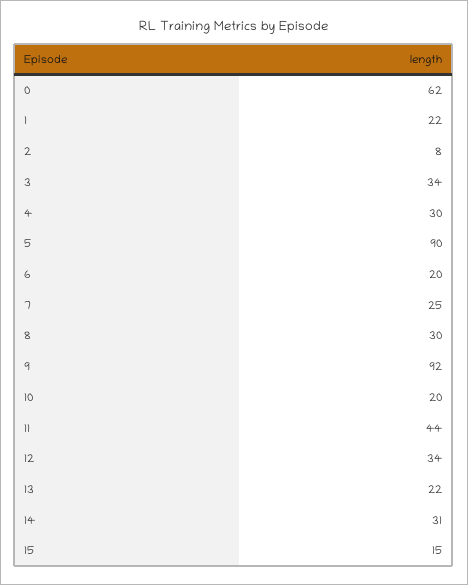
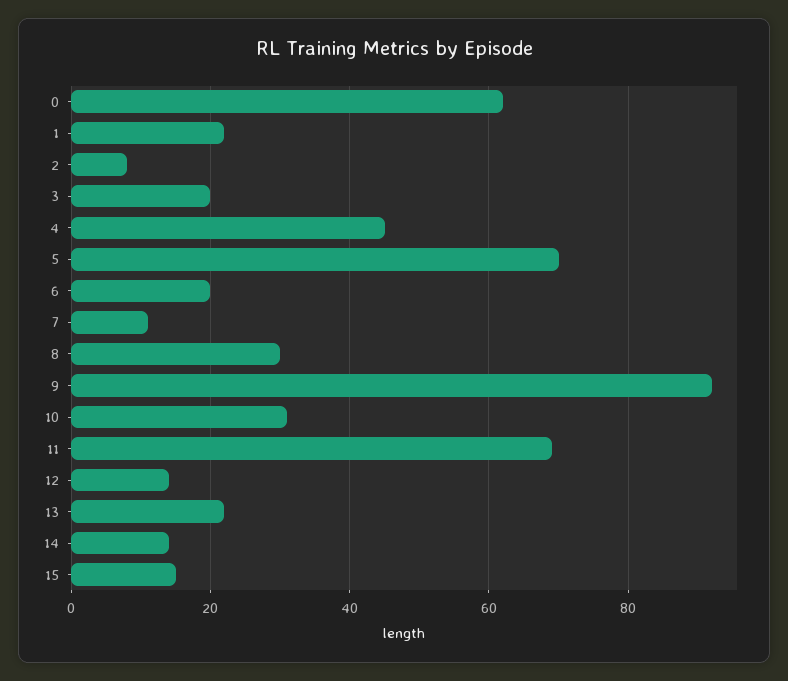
3: 34 -> 20
4: 30 -> 45
5: 90 -> 70
7: 25 -> 10
10: 20 -> 30
11: 44 -> 70
12: 34 -> 15
14: 31 -> 15

